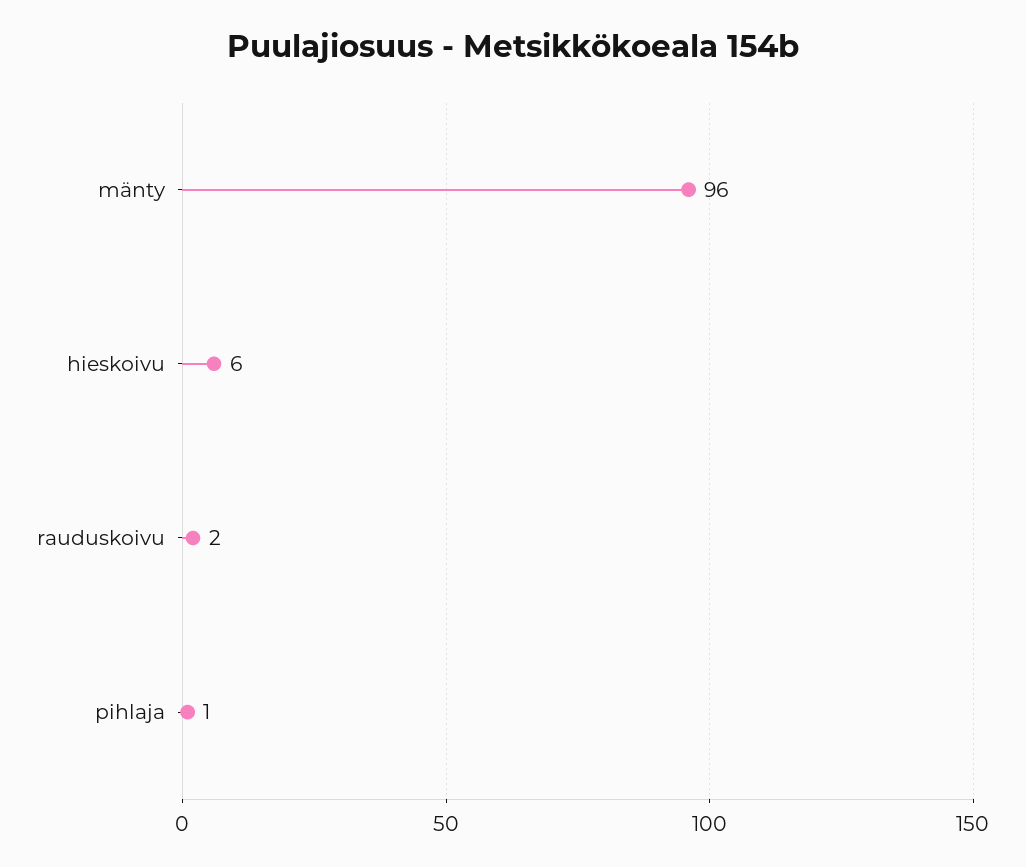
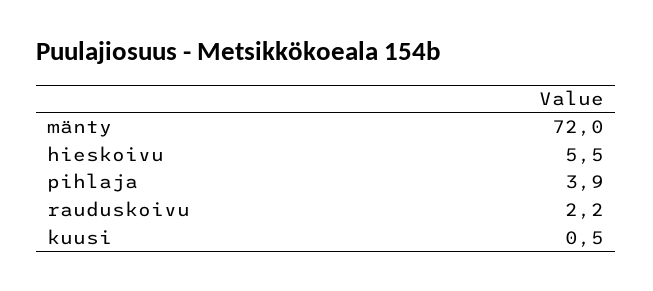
mänty: 96 -> 72
pihlaja: 1 -> 3.9
kuusi: none -> 0.5

